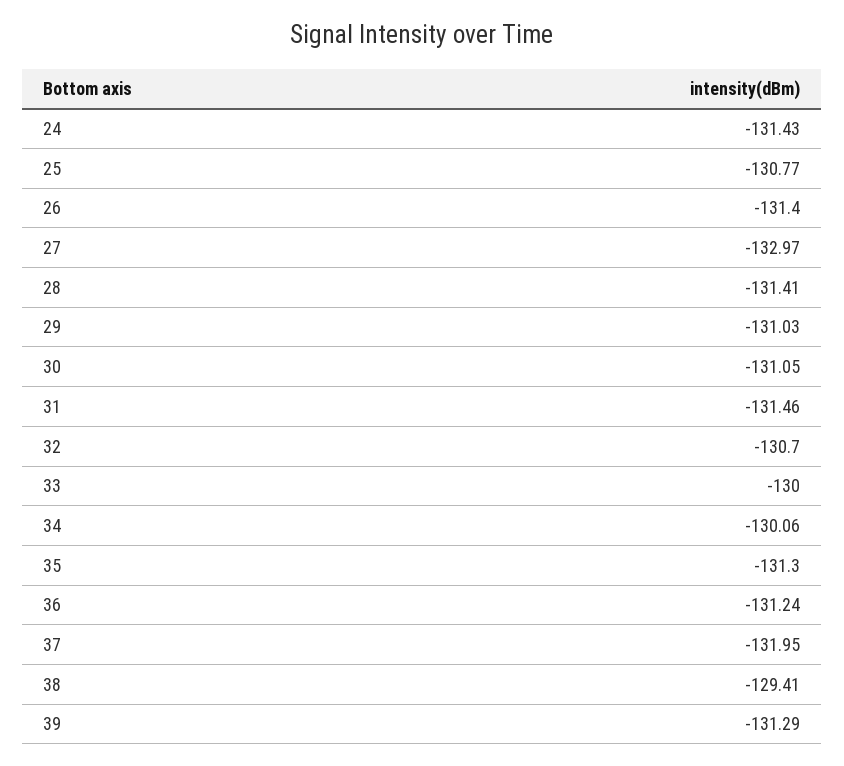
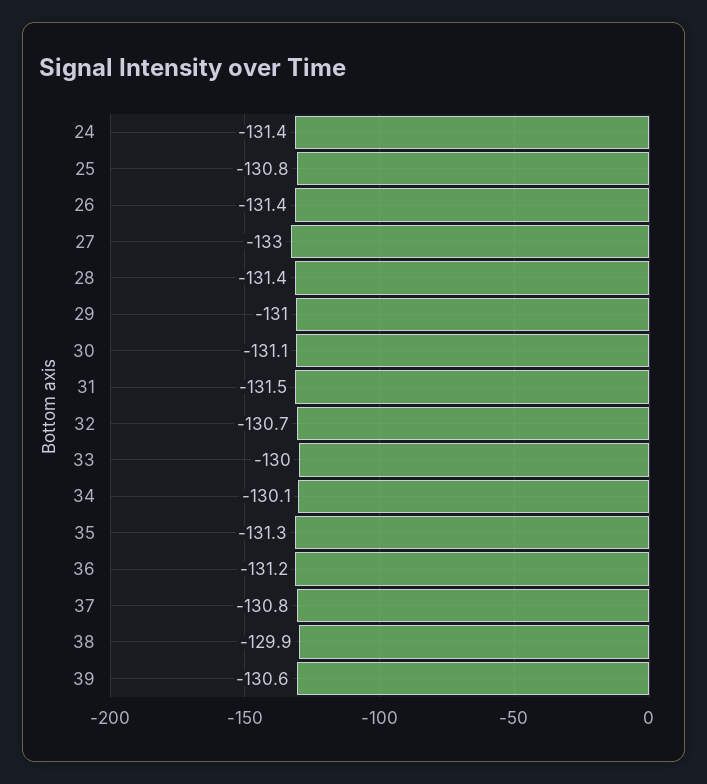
37: -131.95 -> -130.8
38: -129.41 -> -129.9
39: -131.29 -> -130.6

